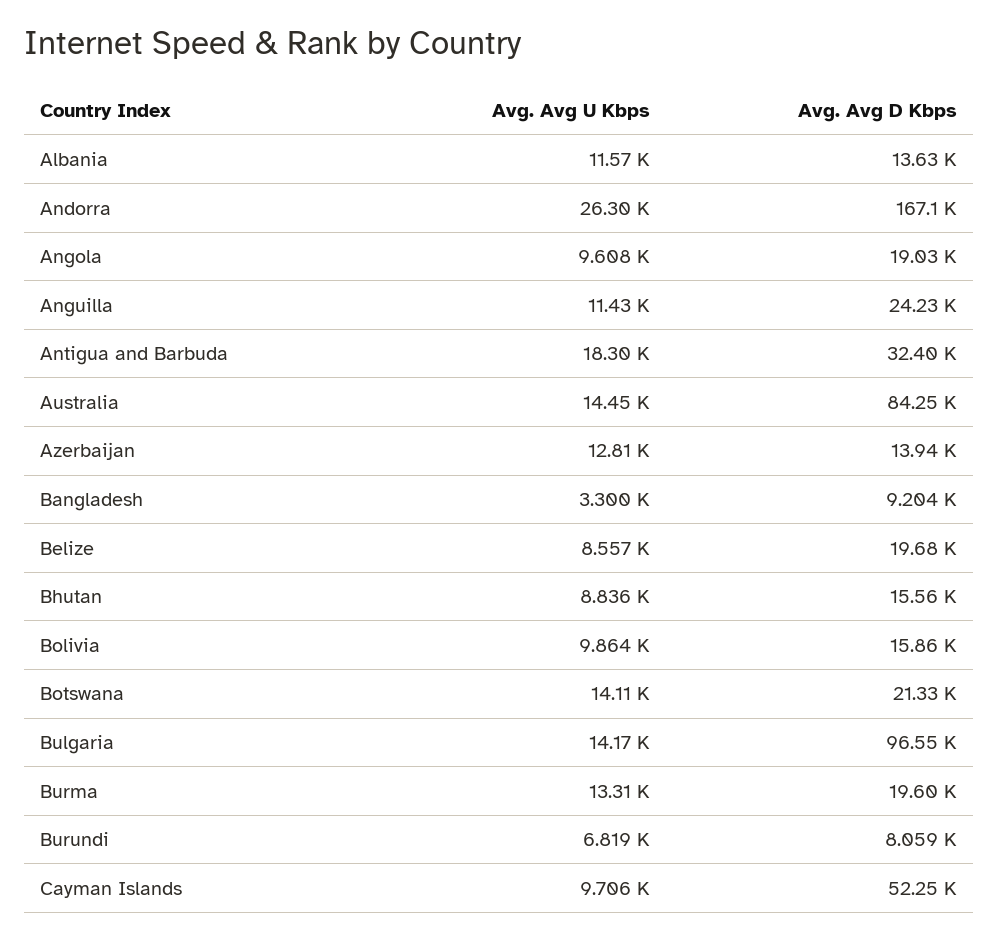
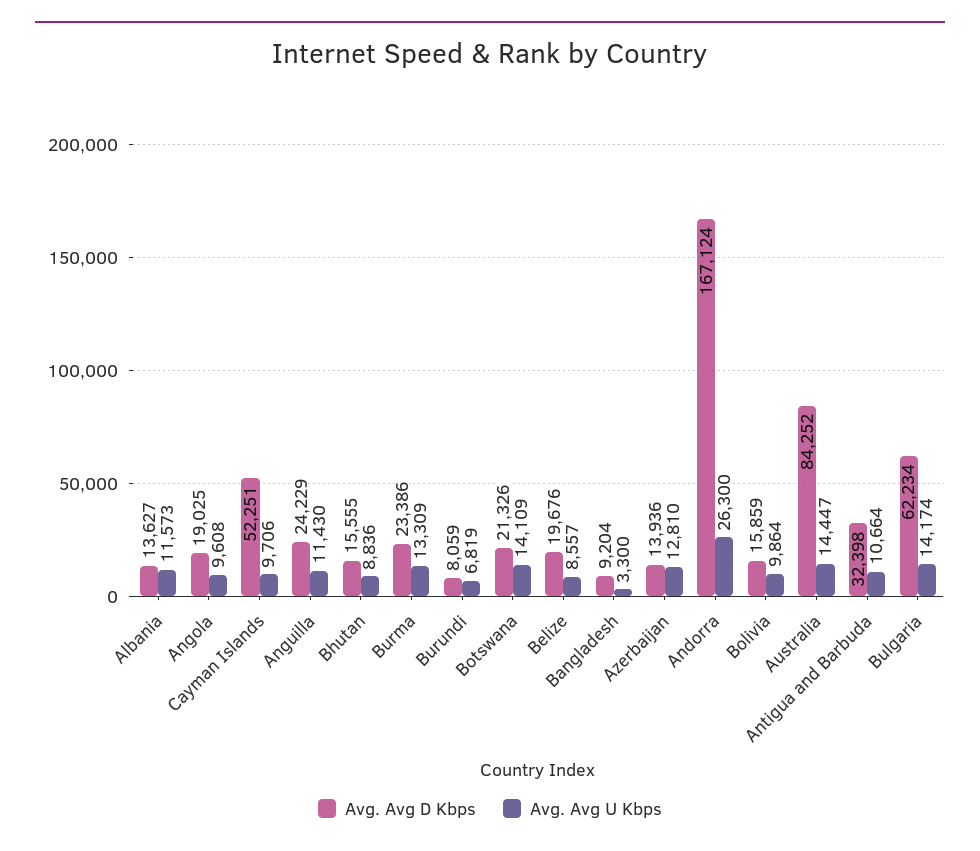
Avg. Avg U Kbps, Antigua and Barbuda: 18300 -> 10664
Avg. Avg D Kbps, Bulgaria: 96550 -> 62234
Avg. Avg D Kbps, Burma: 19600 -> 23386

